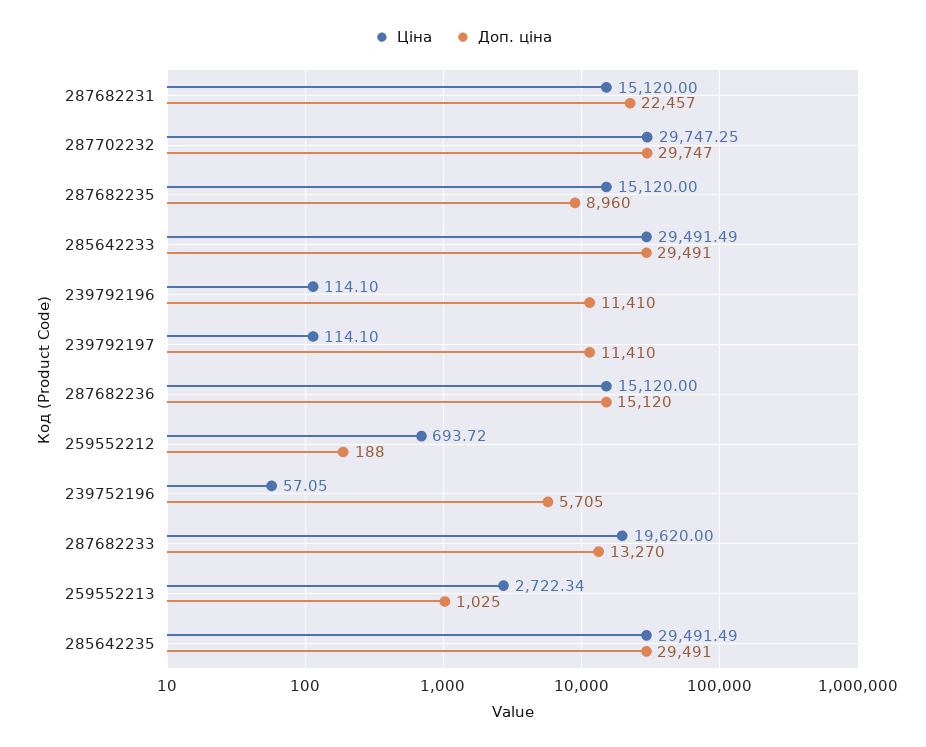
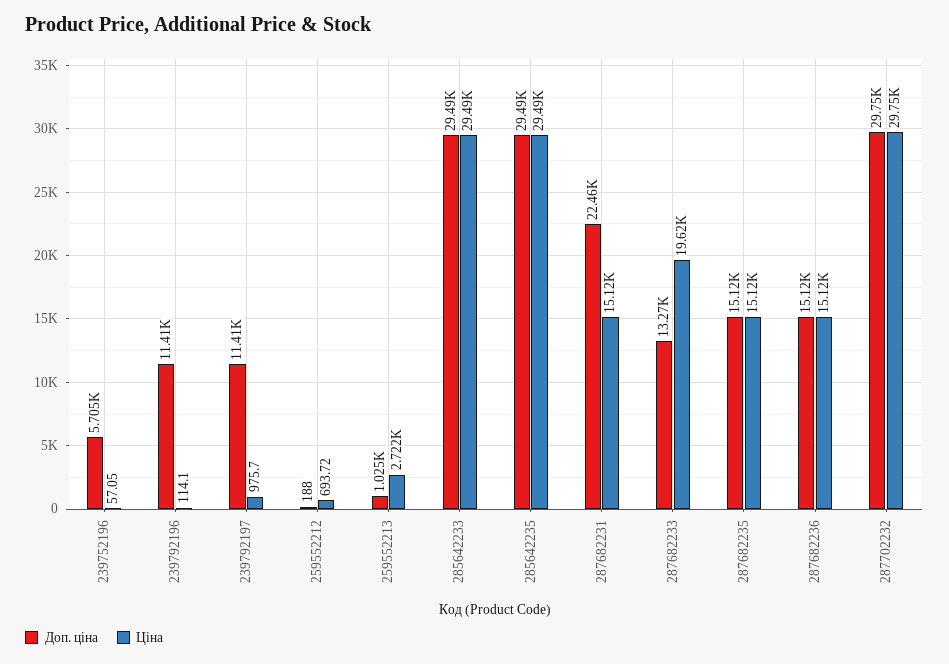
Доп. ціна, 287682235: 8960 -> 15120
Ціна, 239792197: 114.1 -> 975.7

